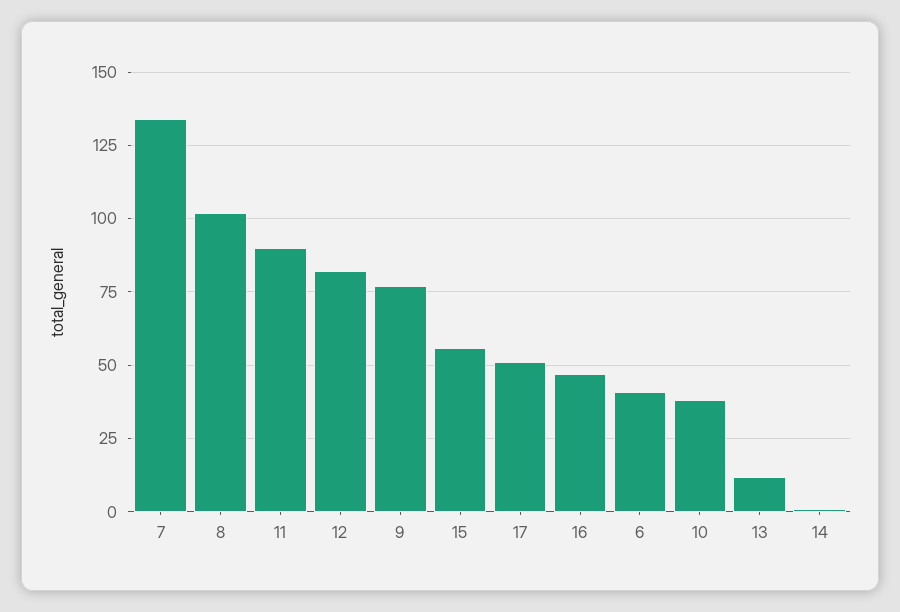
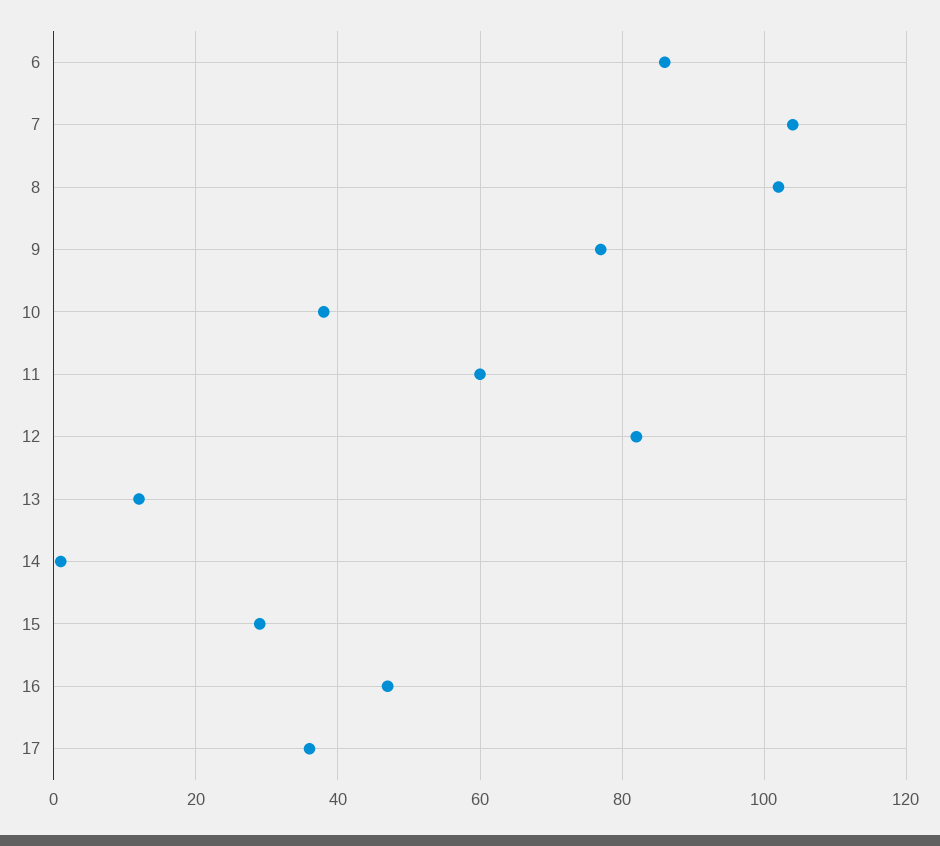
7: 135 -> 105
11: 90 -> 60
15: 55 -> 30
17: 50 -> 35
6: 40 -> 85

